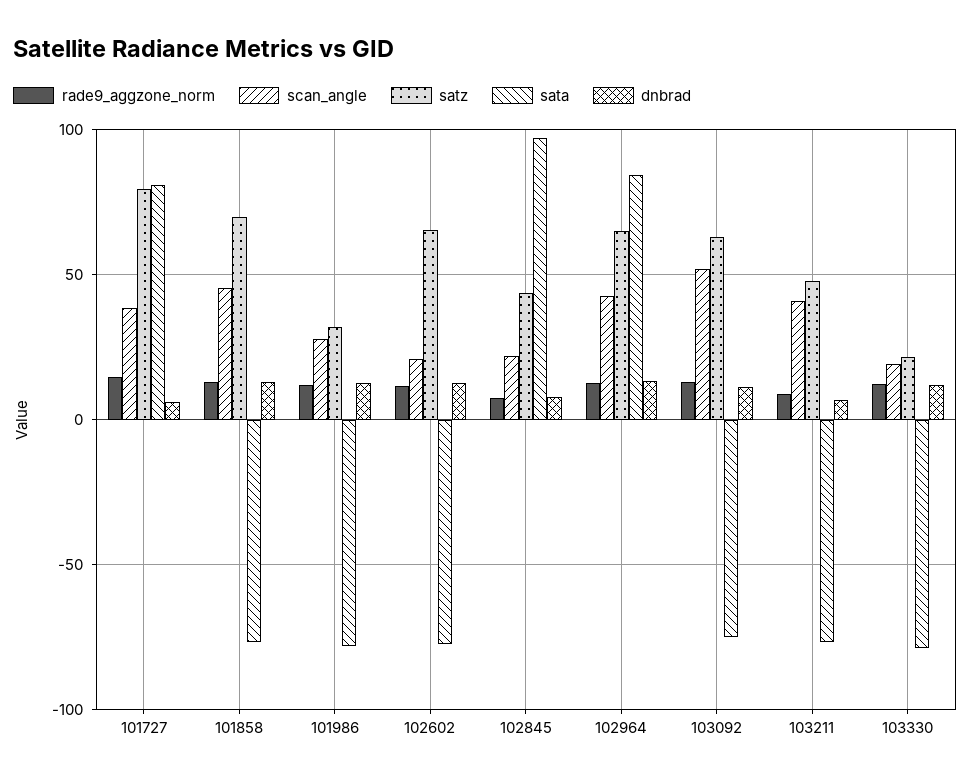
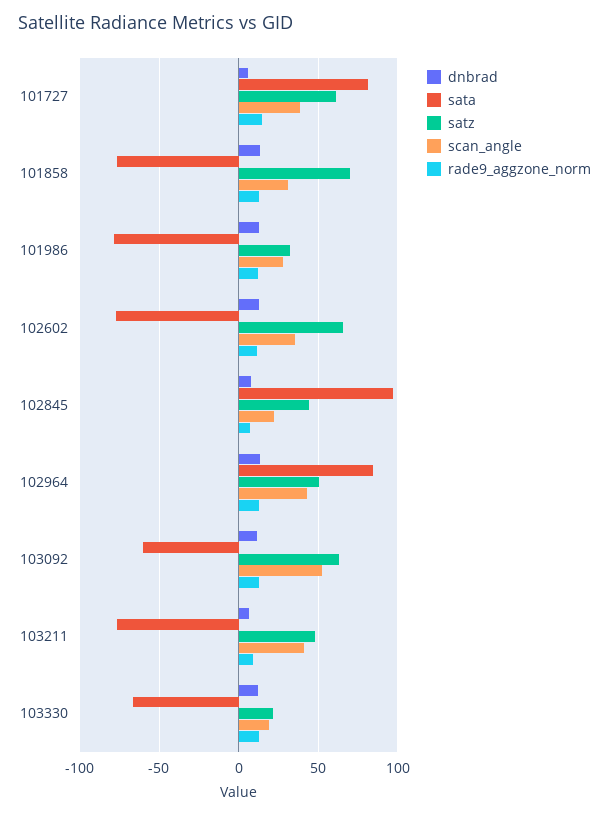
satz, 101727: 80 -> 60
scan_angle, 101858: 45 -> 30
scan_angle, 102602: 20 -> 35
satz, 102964: 65 -> 50
sata, 103092: -75 -> -60
sata, 103330: -80 -> -65

